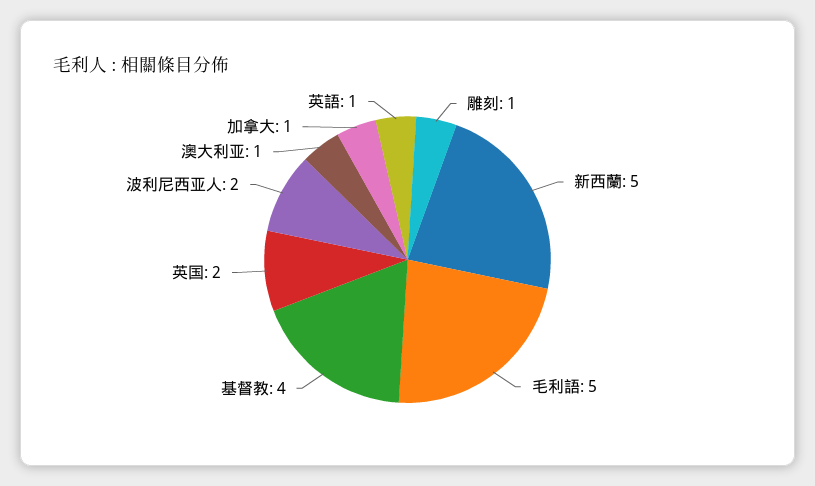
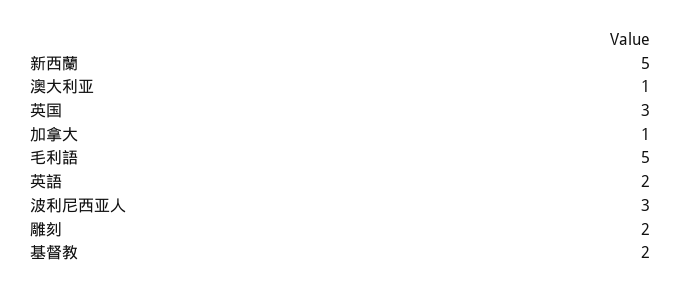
雕刻: 1 -> 2
基督教: 4 -> 2
英国: 2 -> 3
波利尼西亚人: 2 -> 3
英語: 1 -> 2

